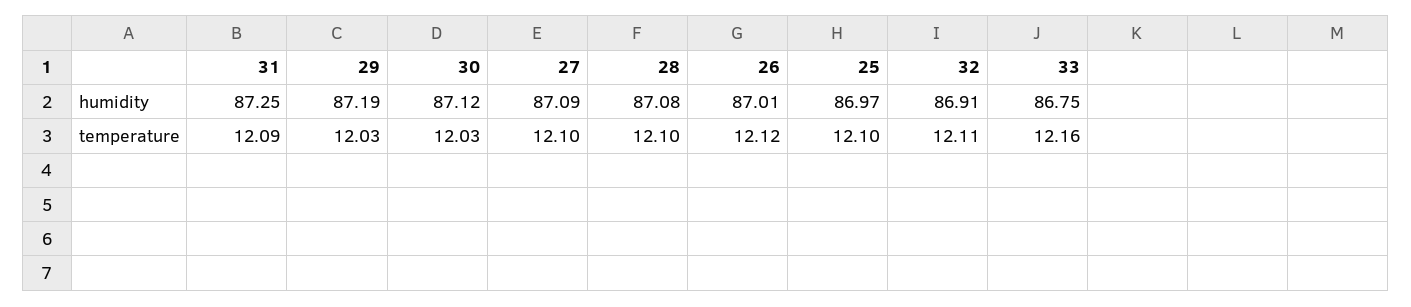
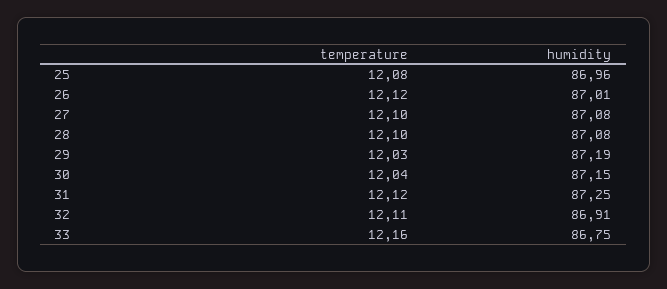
30, humidity: 87.12 -> 87.15
27, humidity: 87.09 -> 87.08
25, humidity: 86.97 -> 86.96
31, temperature: 12.09 -> 12.12
30, temperature: 12.03 -> 12.04
25, temperature: 12.1 -> 12.08

